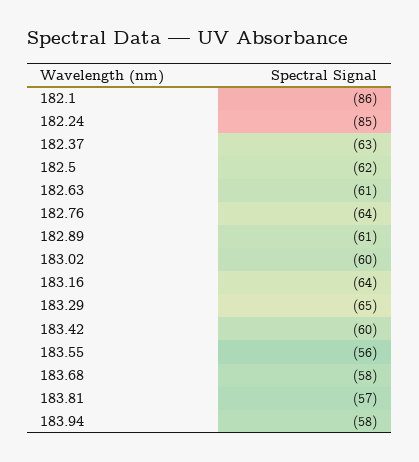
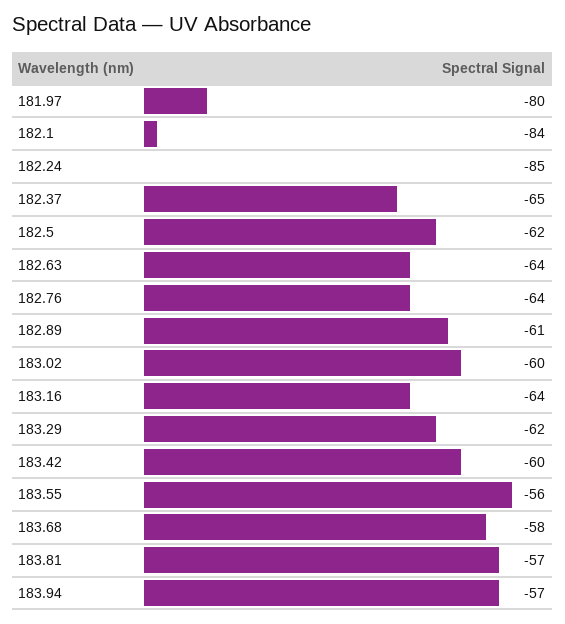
182.1: -86 -> -84
182.37: -63 -> -65
182.63: -61 -> -64
183.29: -65 -> -62
183.94: -58 -> -57
181.97: none -> -80

